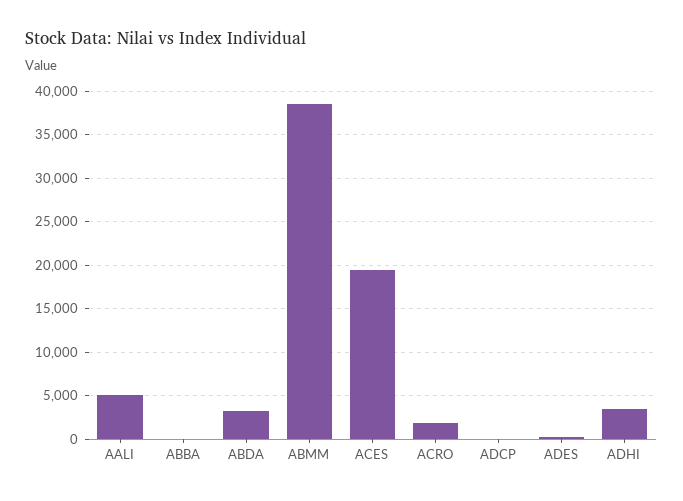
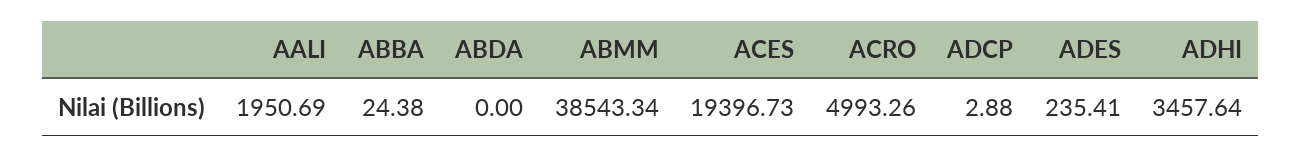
AALI: 5000 -> 1950.69
ABDA: 3000 -> 0
ACRO: 2000 -> 4993.26

